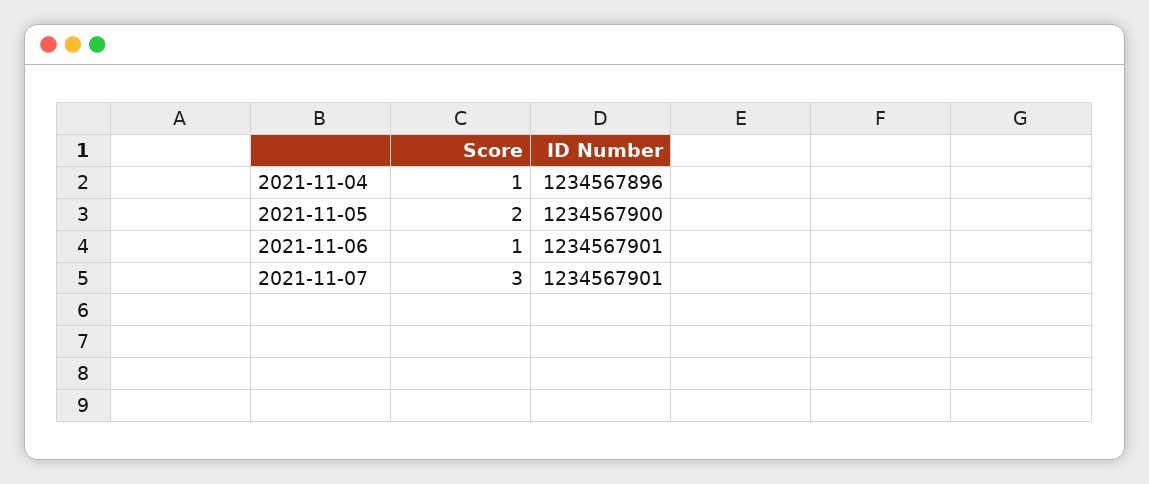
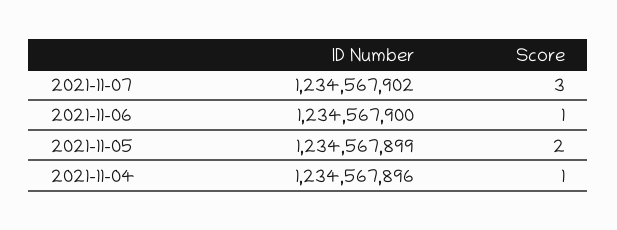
ID Number, 2021-11-05: 1234567900 -> 1234567899
ID Number, 2021-11-06: 1234567901 -> 1234567900
ID Number, 2021-11-07: 1234567901 -> 1234567902

